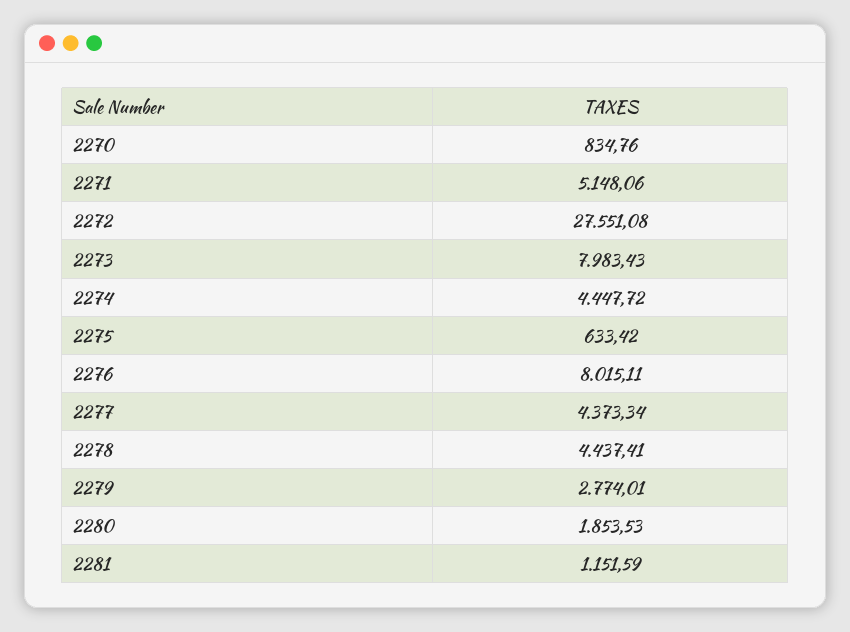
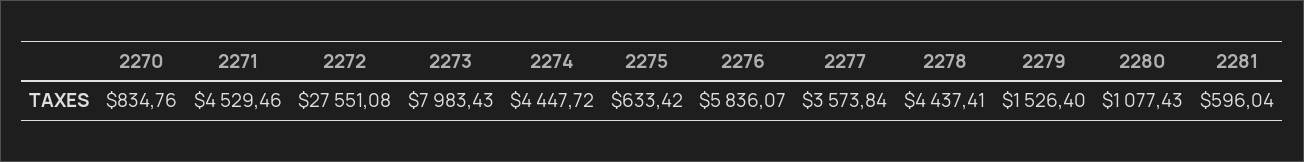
2271: 5148.06 -> 4529.46
2276: 8015.11 -> 5836.07
2277: 4373.34 -> 3573.84
2279: 2774.01 -> 1526.4
2280: 1853.53 -> 1077.43
2281: 1151.59 -> 596.04

